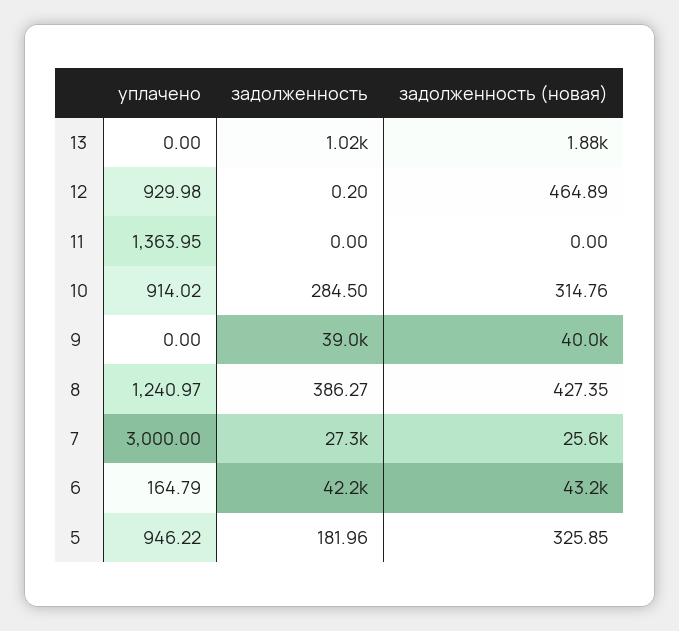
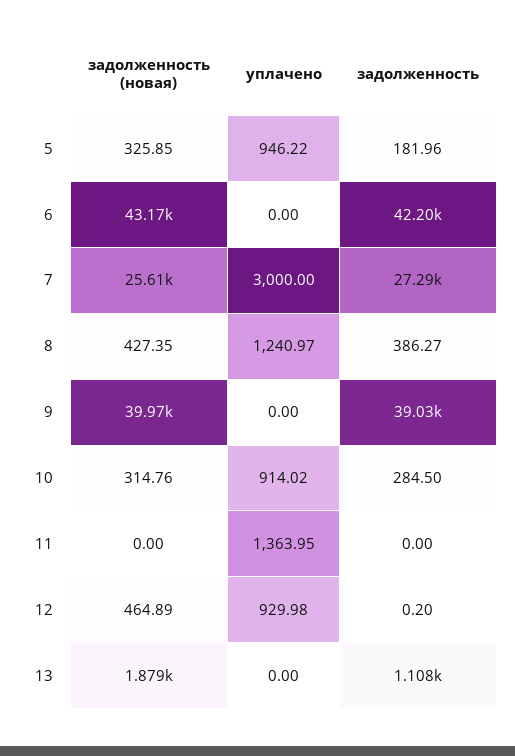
задолженность, 13: 1020 -> 1108
уплачено, 6: 164.79 -> 0

